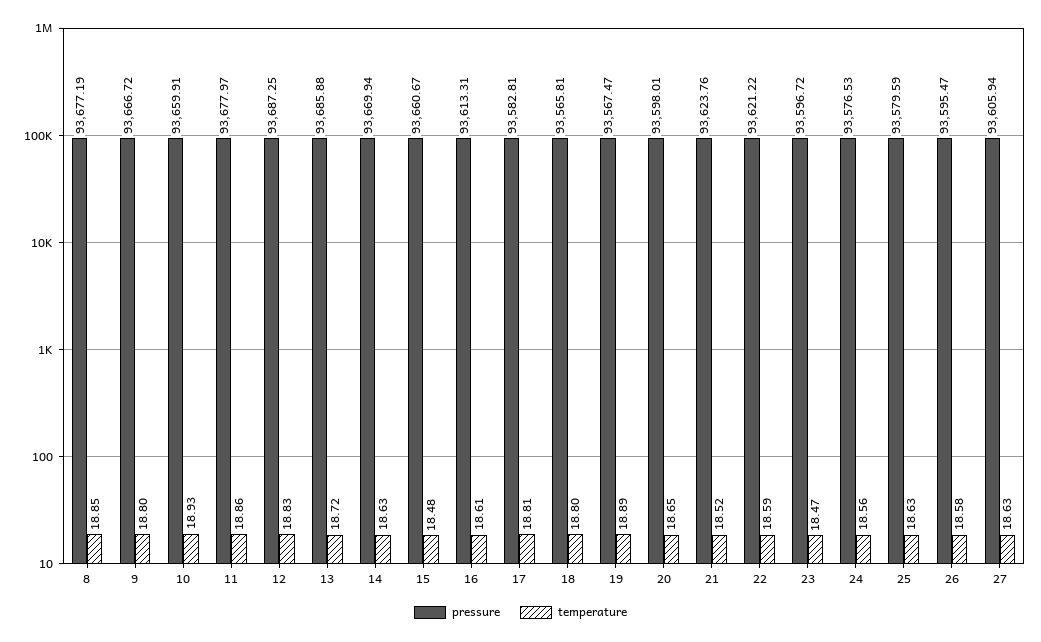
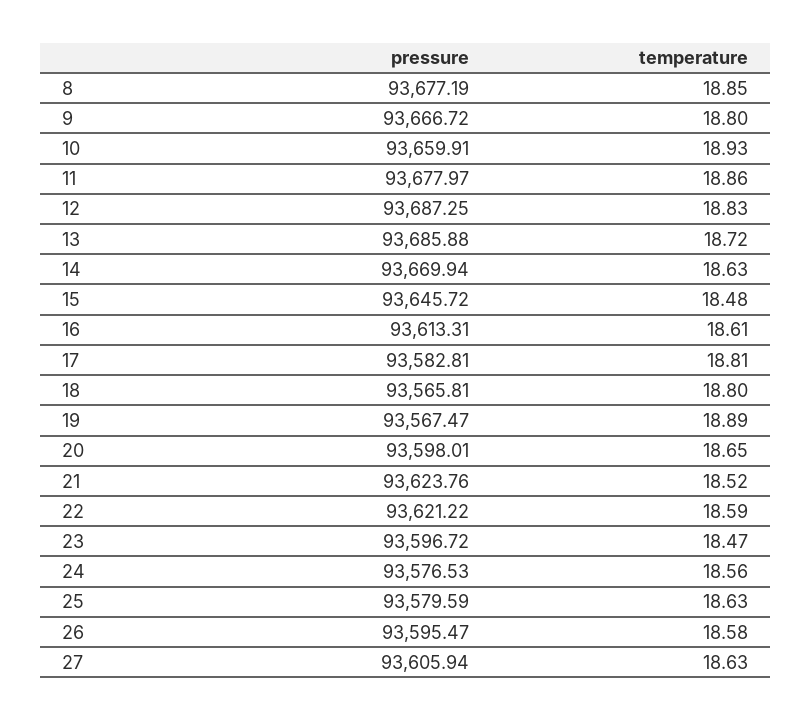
pressure, 15: 93660.67 -> 93645.72

